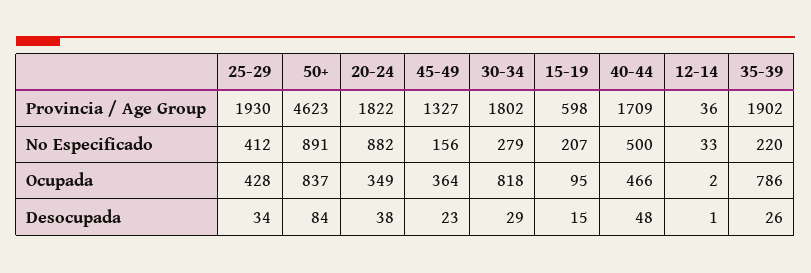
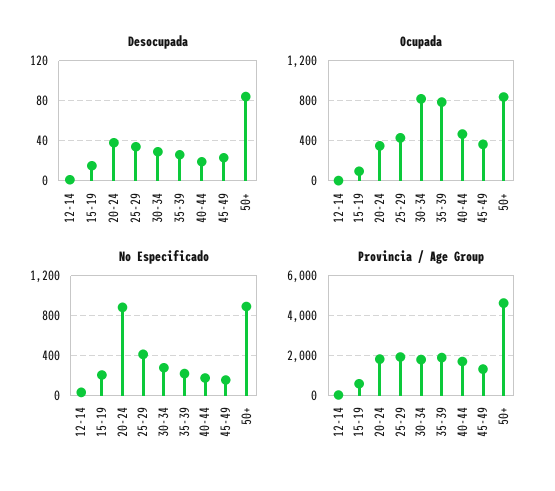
No Especificado, 40-44: 500 -> 200
Desocupada, 40-44: 48 -> 20

